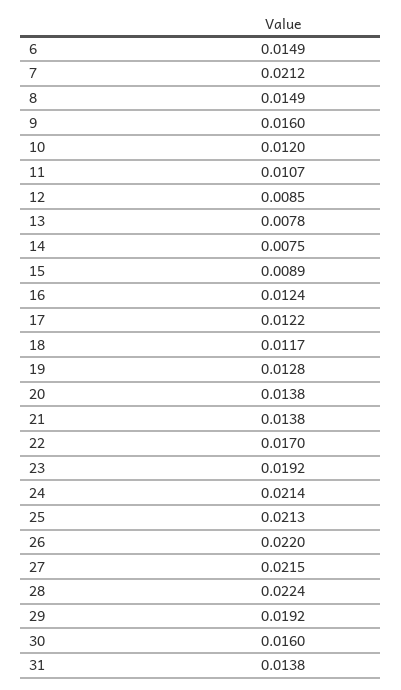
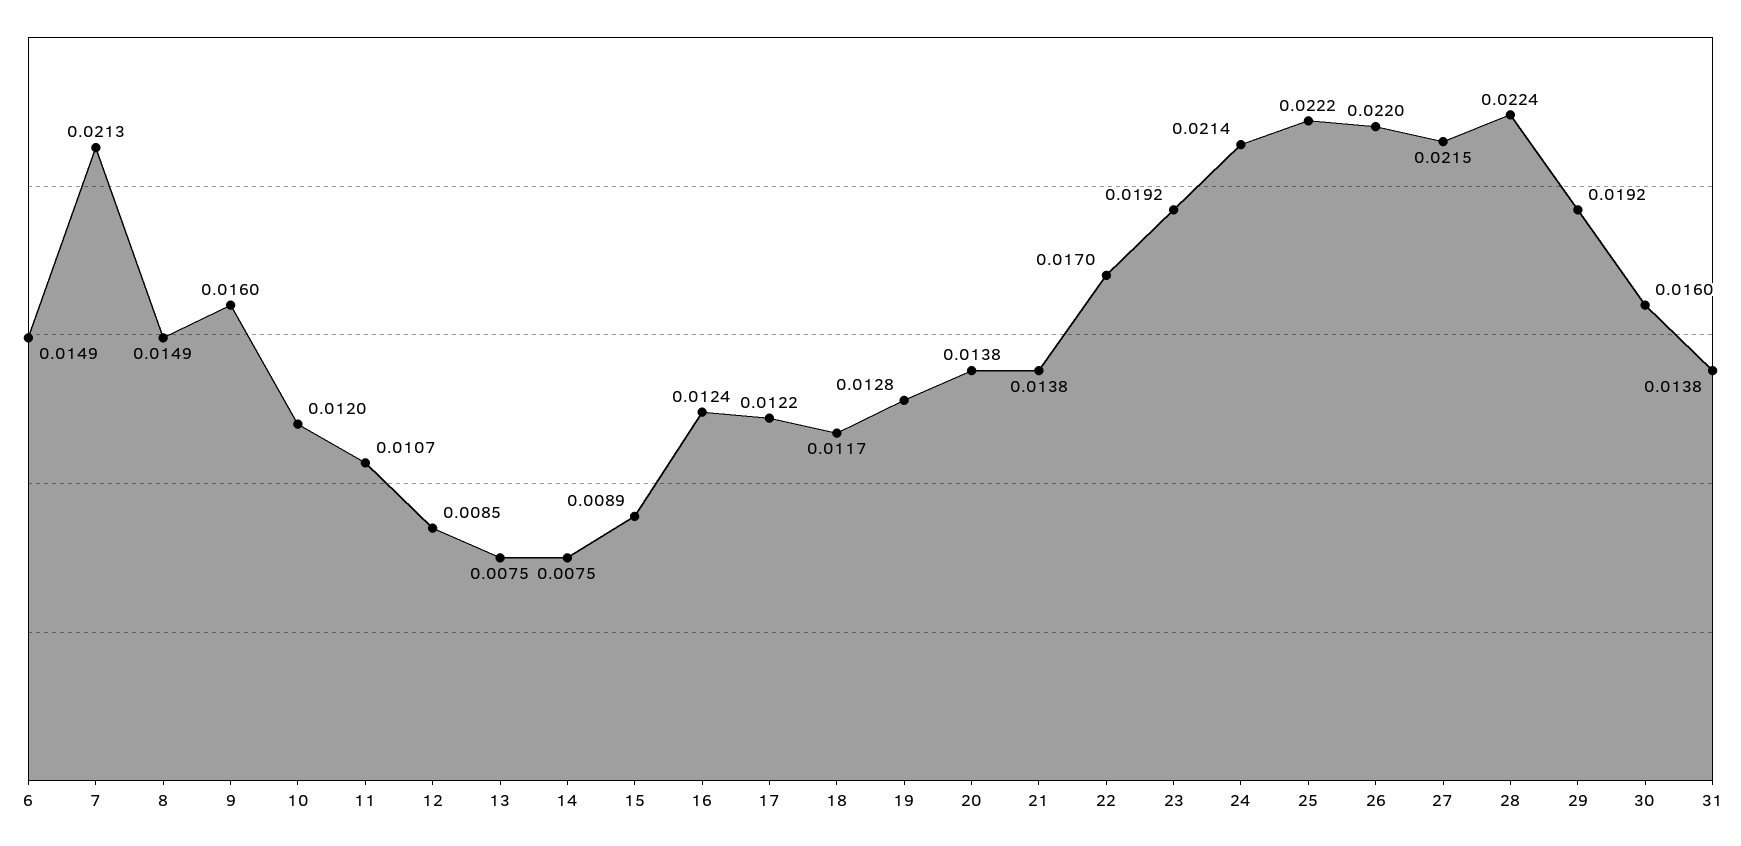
7: 0.0212 -> 0.0213
13: 0.0078 -> 0.0075
25: 0.0213 -> 0.0222

